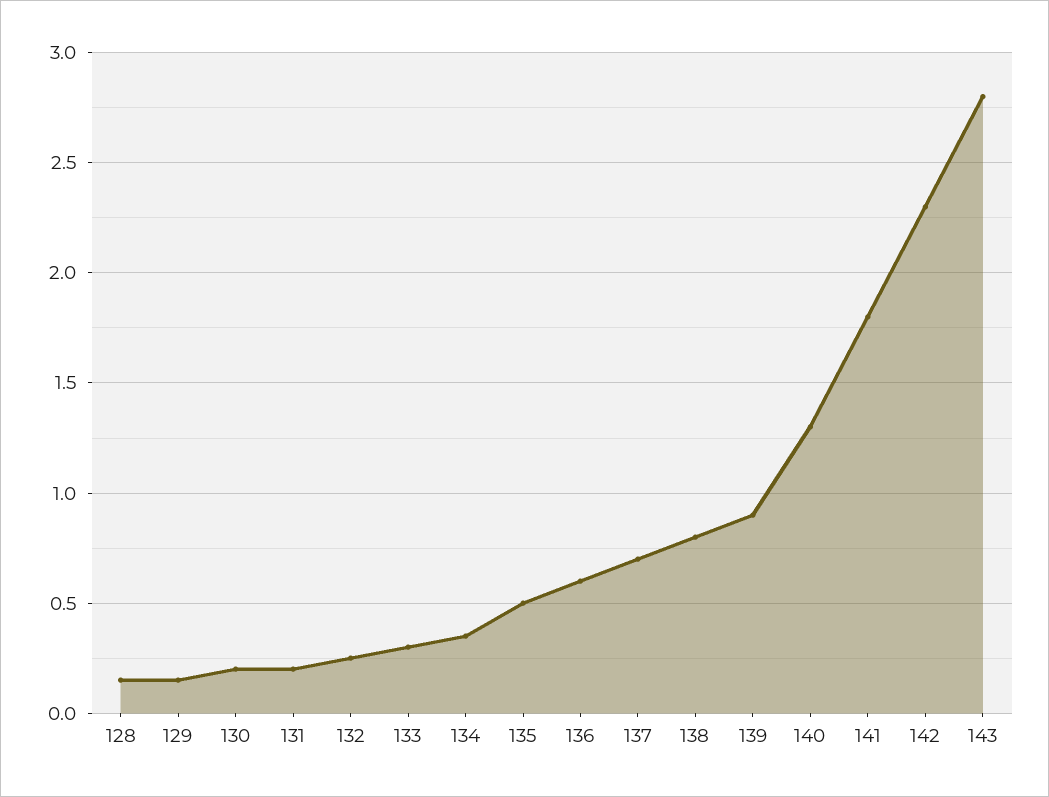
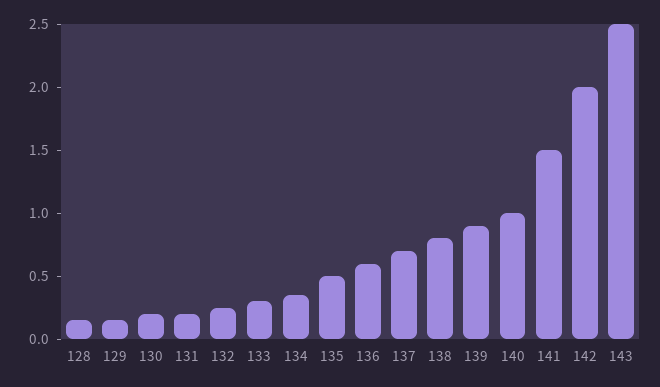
140: 1.3 -> 1
141: 1.8 -> 1.5
142: 2.3 -> 2
143: 2.8 -> 2.5

